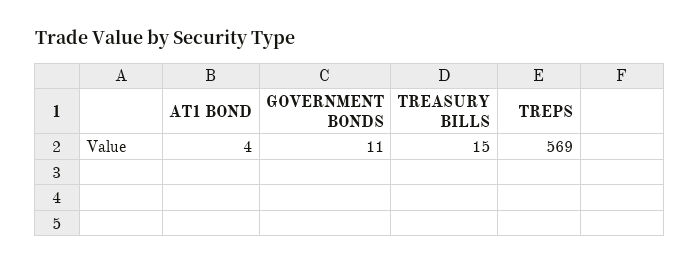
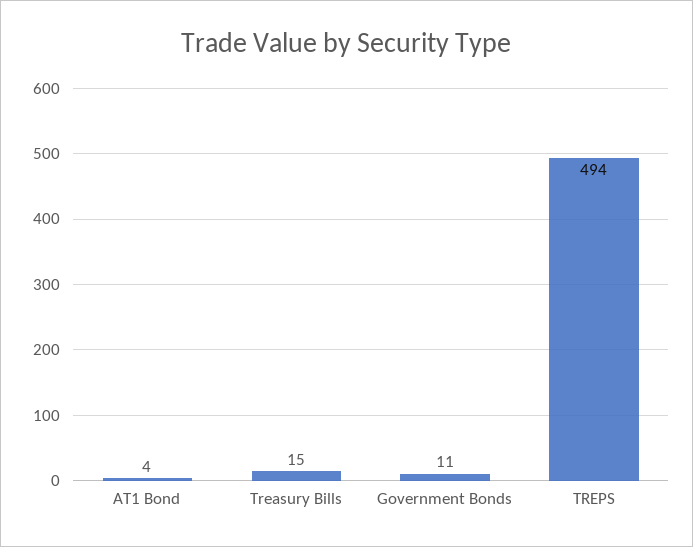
TREPS: 569 -> 494

